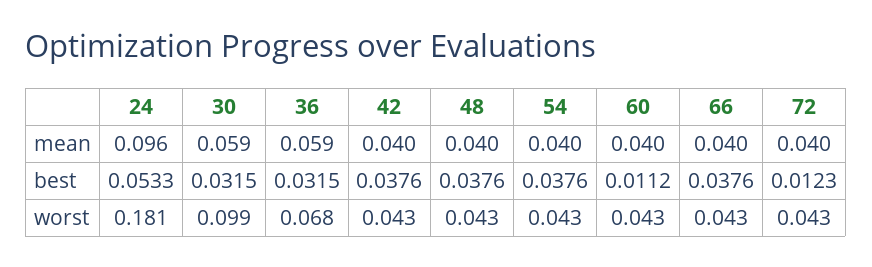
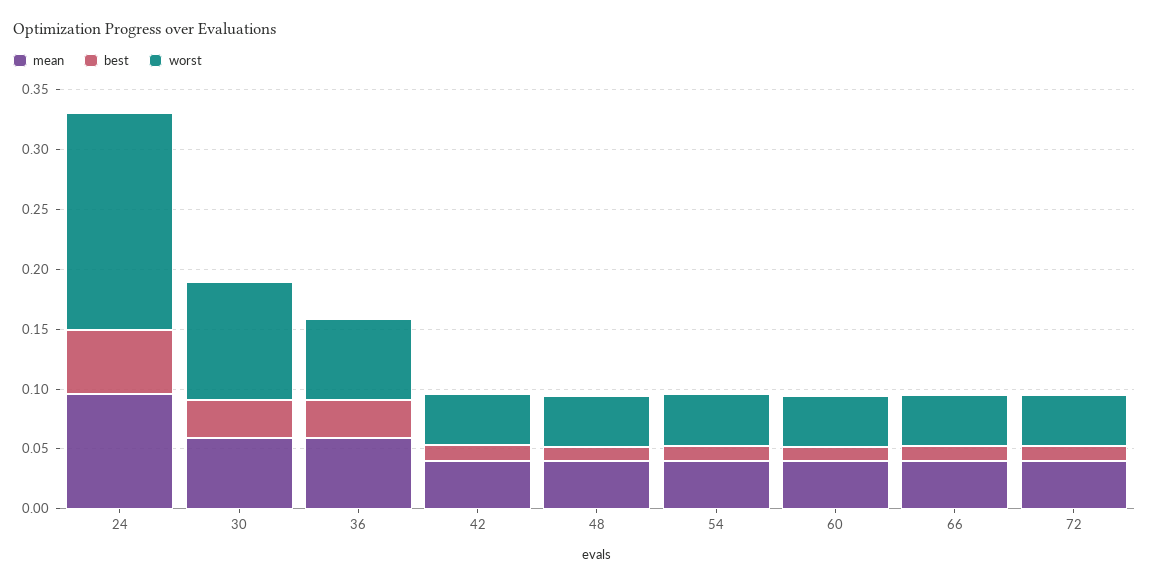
best, 42: 0.0376 -> 0.01
best, 48: 0.0376 -> 0.01
best, 54: 0.0376 -> 0.01
best, 66: 0.0376 -> 0.01

